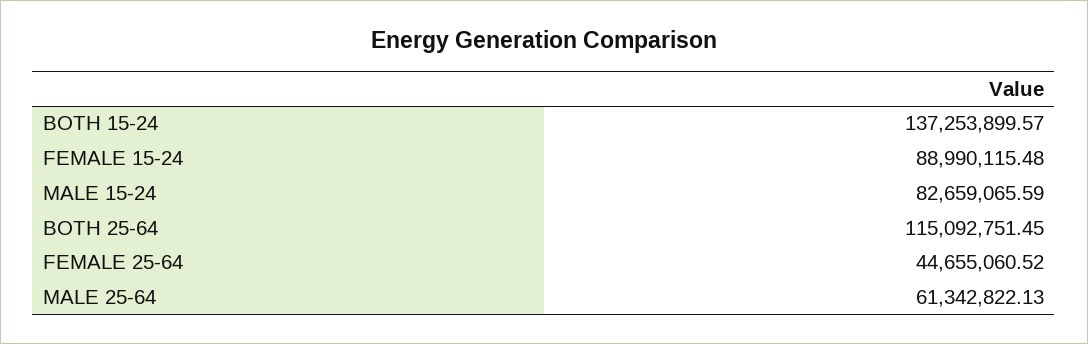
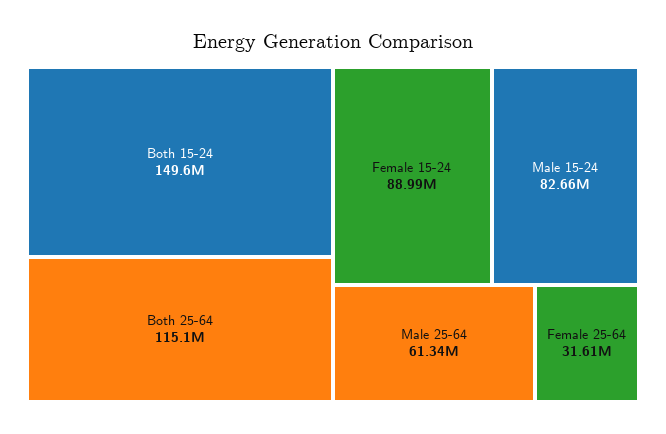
BOTH 15-24: 137253899.57 -> 149600000
FEMALE 25-64: 44655060.52 -> 31610000

